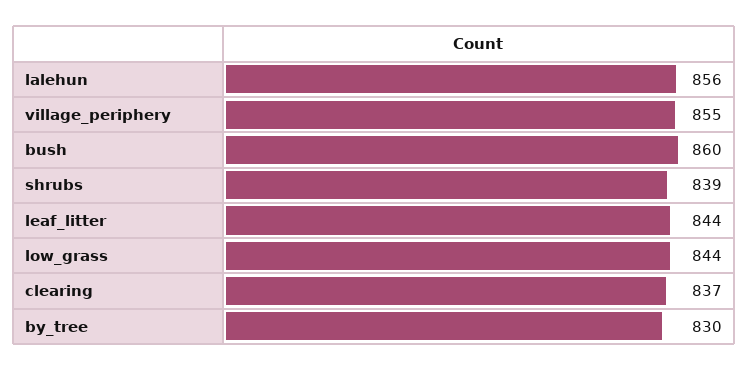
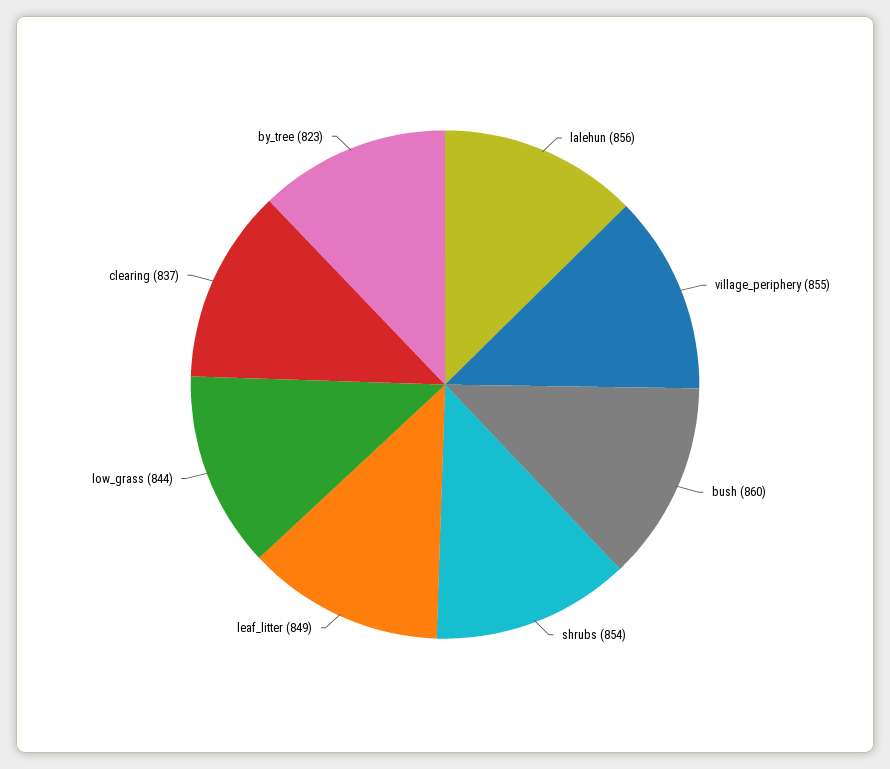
shrubs: 839 -> 854
leaf_litter: 844 -> 849
by_tree: 830 -> 823

